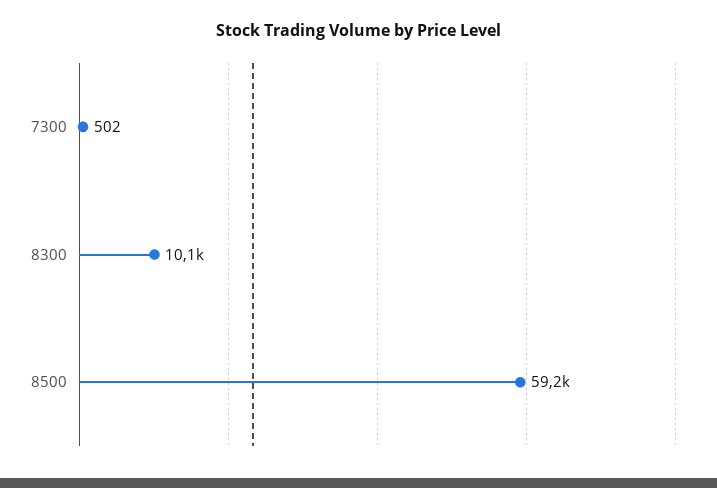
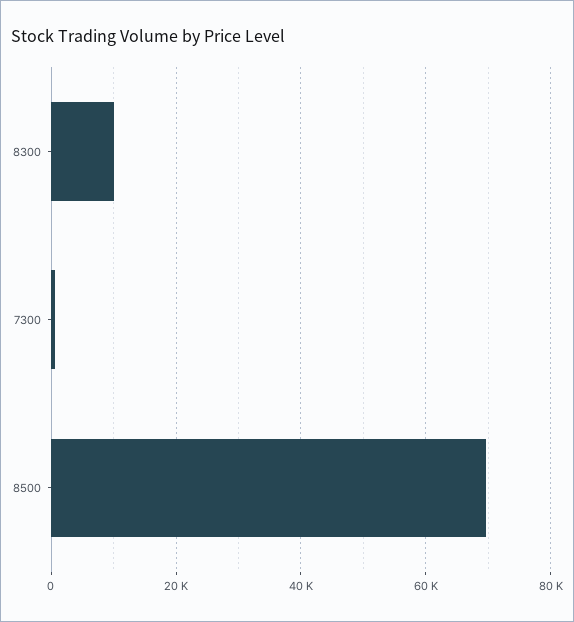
8500: 59200 -> 70000

